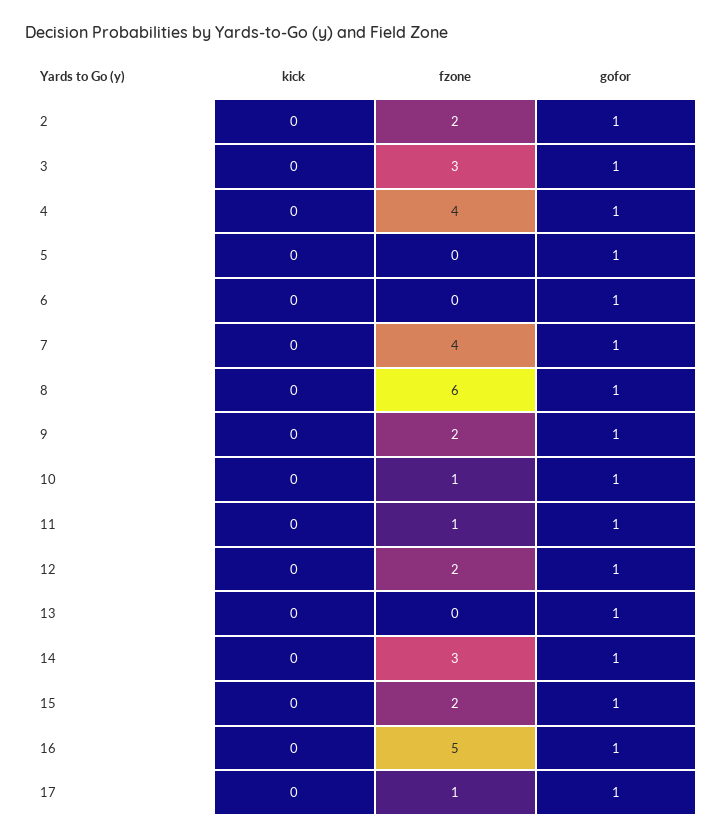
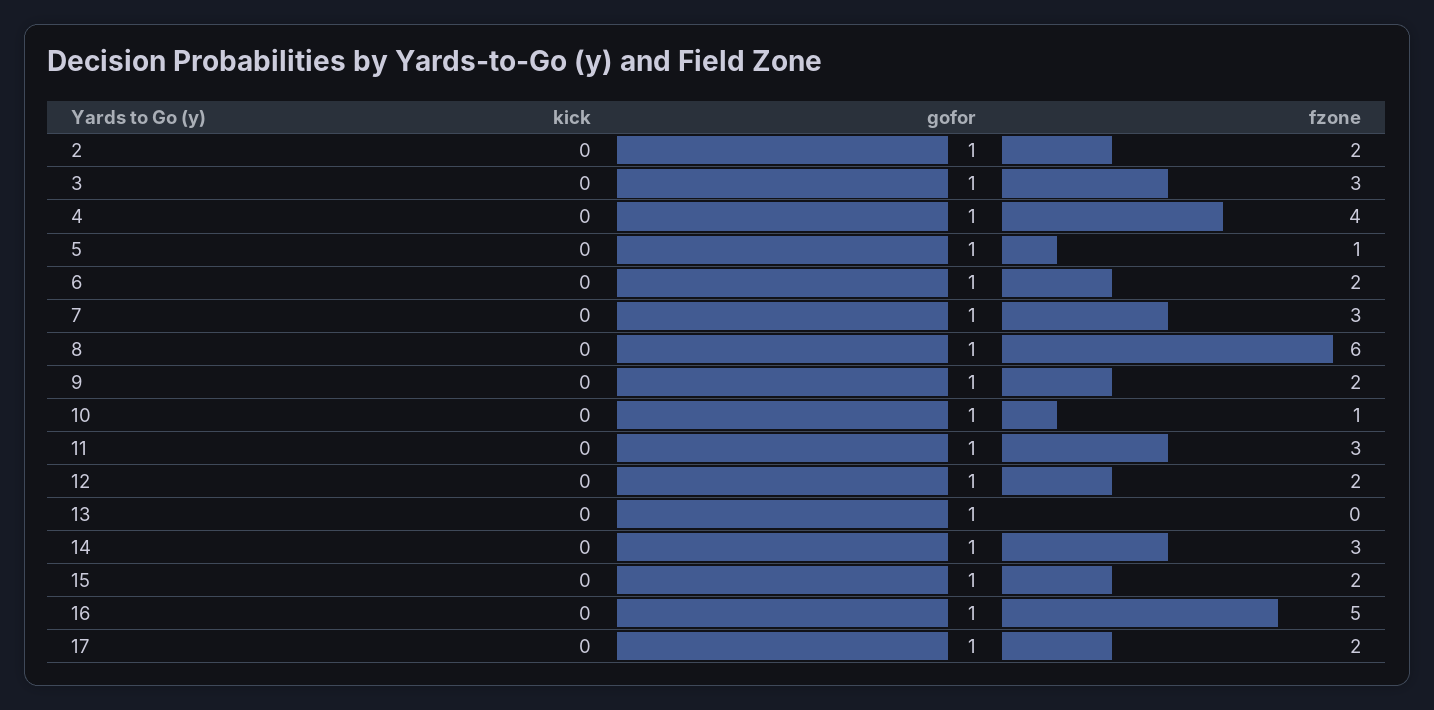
fzone, 5: 0 -> 1
fzone, 6: 0 -> 2
fzone, 7: 4 -> 3
fzone, 11: 1 -> 3
fzone, 17: 1 -> 2

